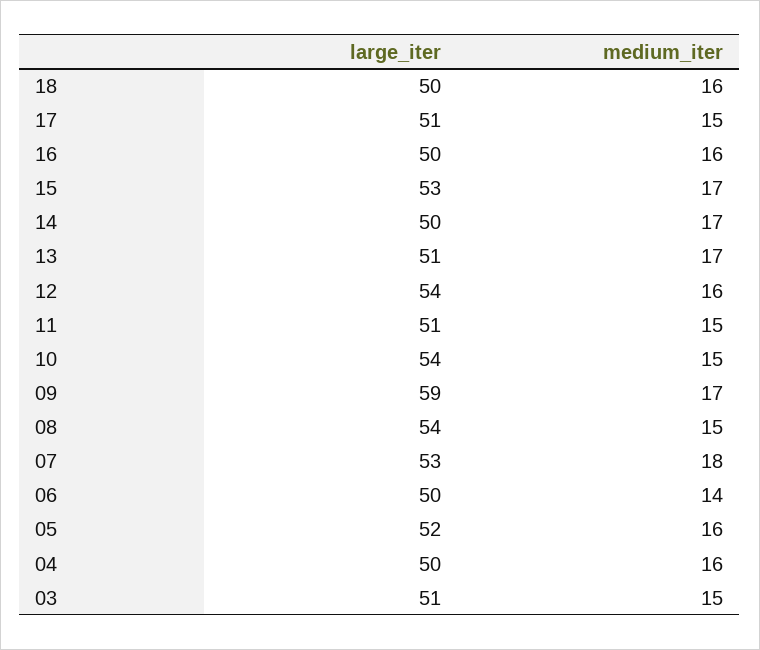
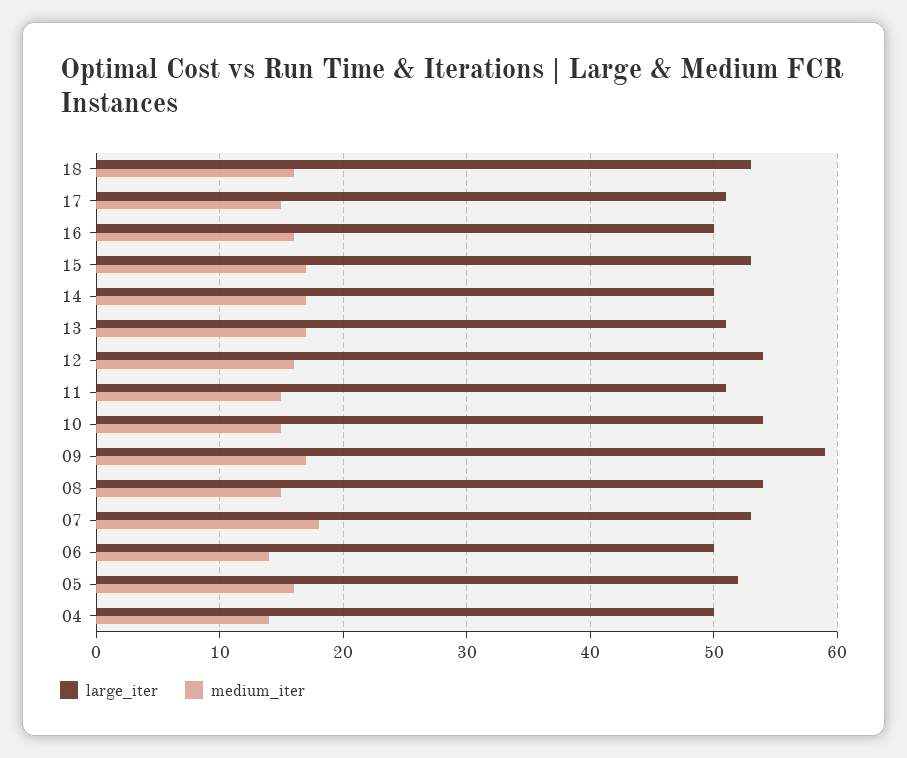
large_iter, 18: 50 -> 53
medium_iter, 04: 16 -> 14
large_iter, 03: 51 -> none
medium_iter, 03: 15 -> none

